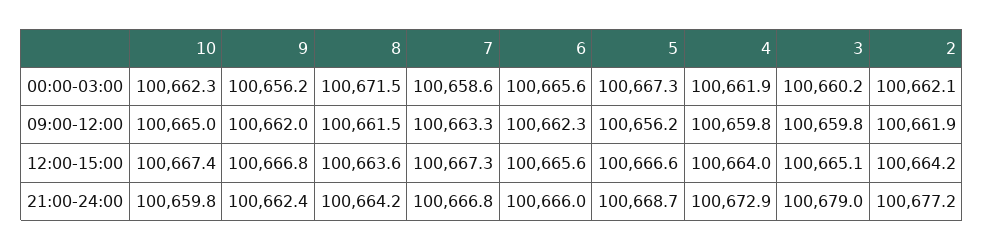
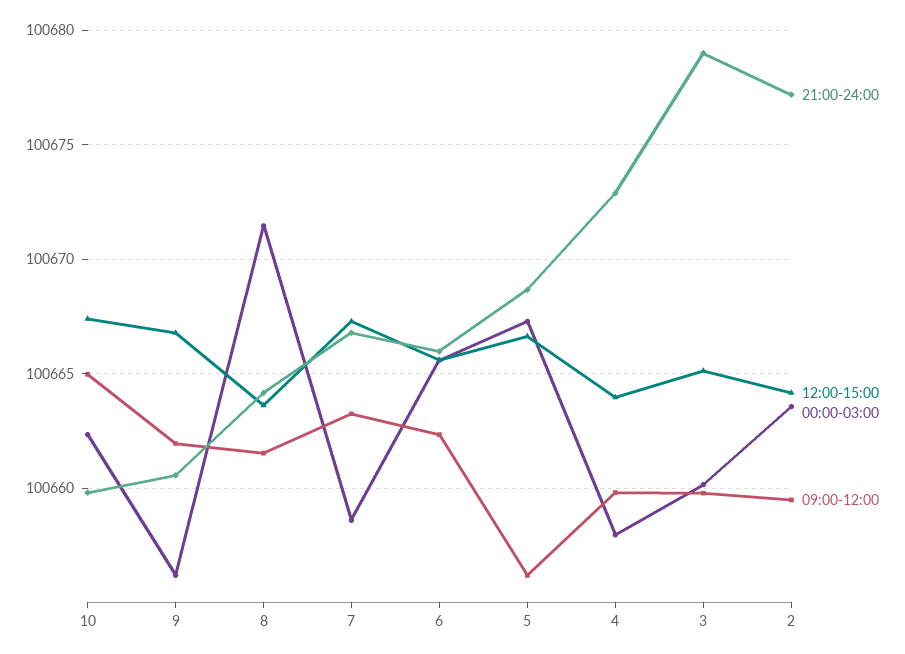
00:00-03:00, 4: 100661.9 -> 100658
00:00-03:00, 2: 100662.1 -> 100663.5
09:00-12:00, 2: 100661.9 -> 100659.5
21:00-24:00, 9: 100662.4 -> 100660.5

